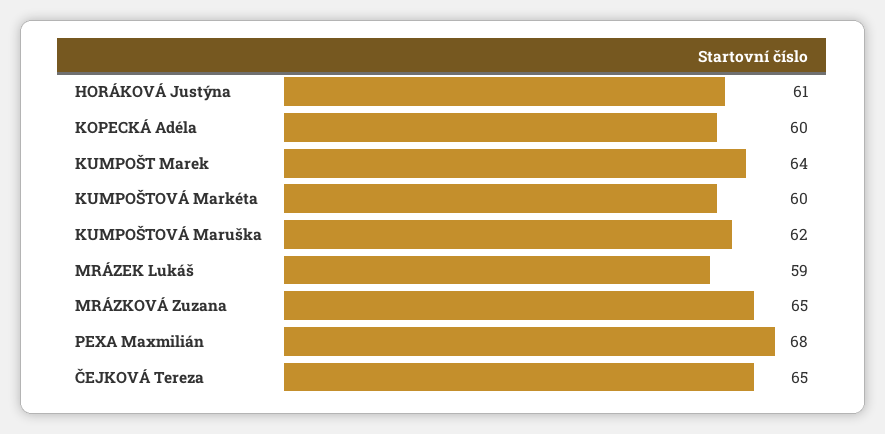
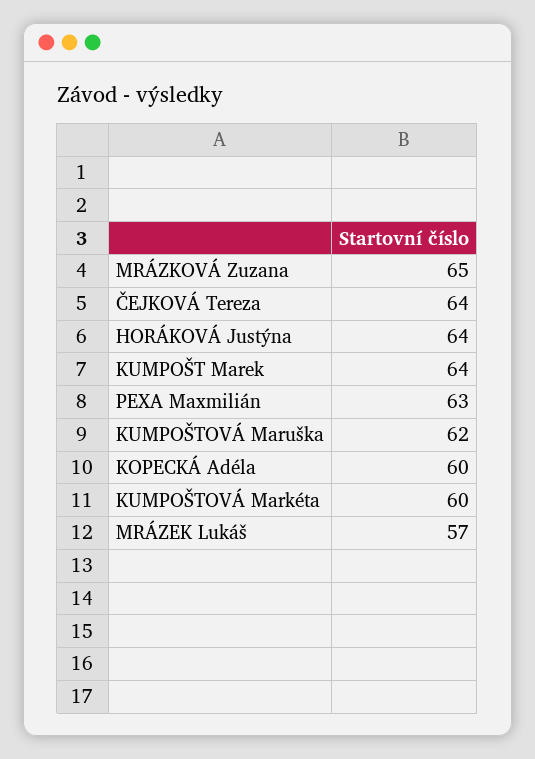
HORÁKOVÁ Justýna: 61 -> 64
MRÁZEK Lukáš: 59 -> 57
PEXA Maxmilián: 68 -> 63
ČEJKOVÁ Tereza: 65 -> 64

